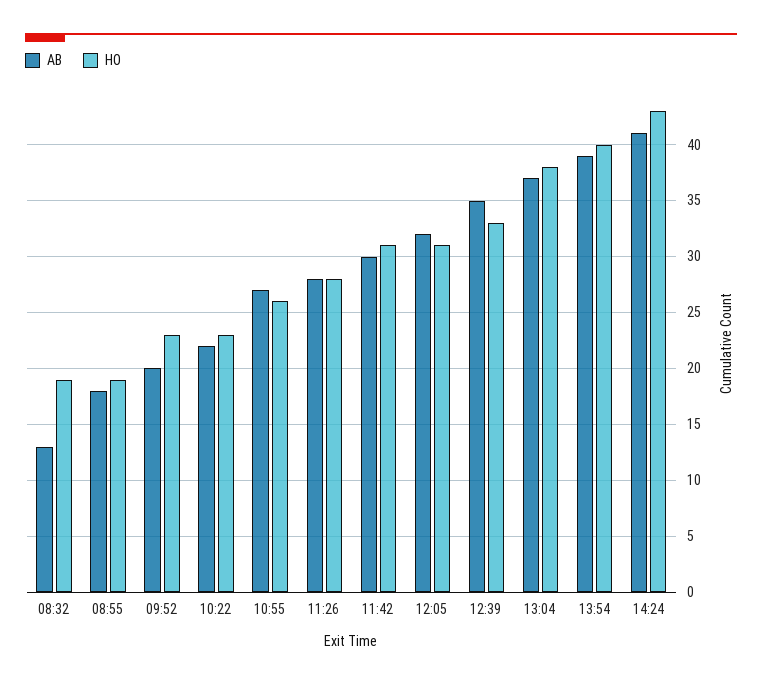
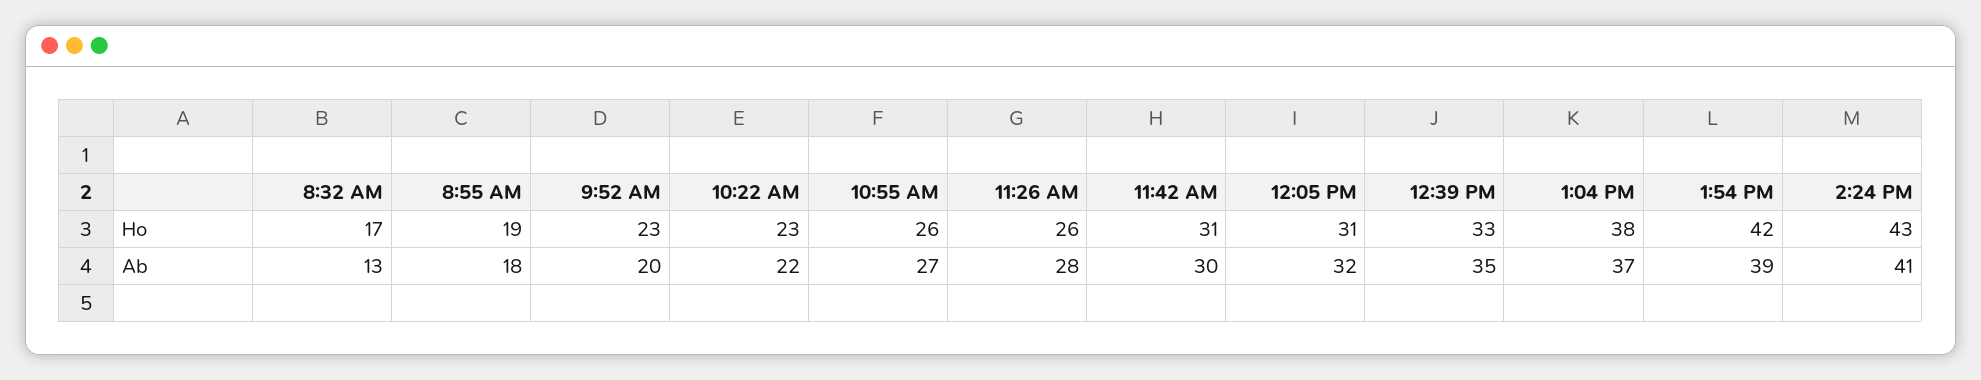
HO, 08:32: 19 -> 17
HO, 11:26: 28 -> 26
HO, 13:54: 40 -> 42

